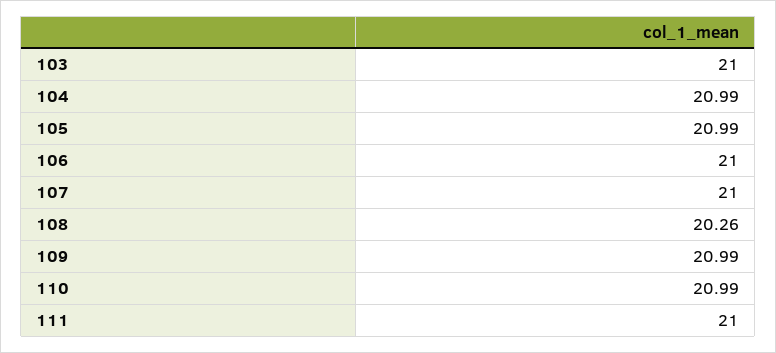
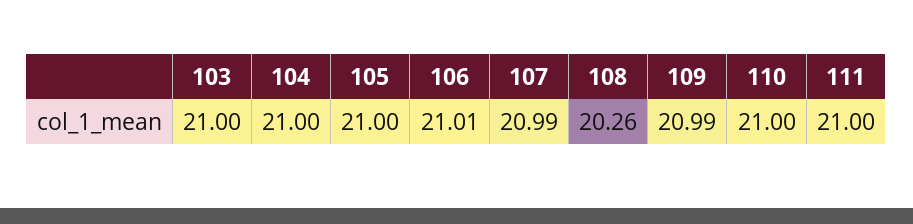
104: 20.99 -> 21
105: 20.99 -> 21
106: 21 -> 21.01
107: 21 -> 20.99
110: 20.99 -> 21

